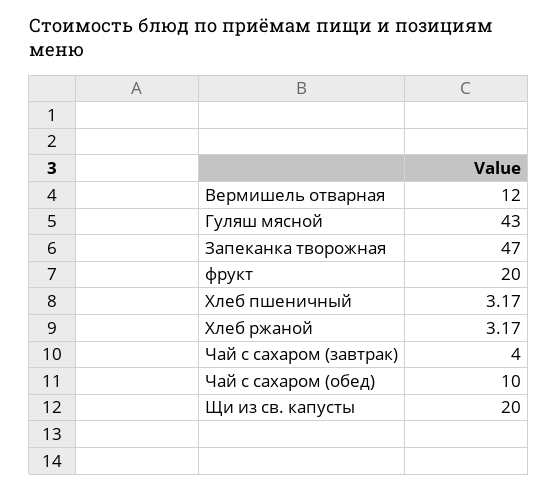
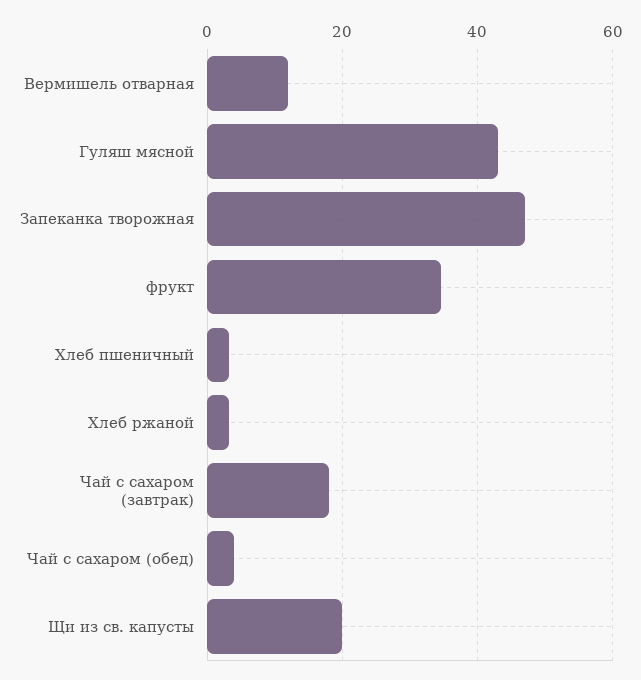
фрукт: 20 -> 34
Чай с сахаром (завтрак): 4 -> 18
Чай с сахаром (обед): 10 -> 4

